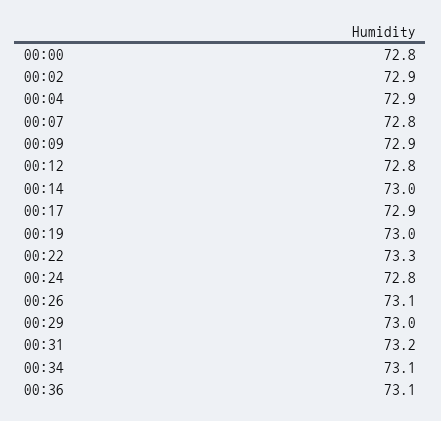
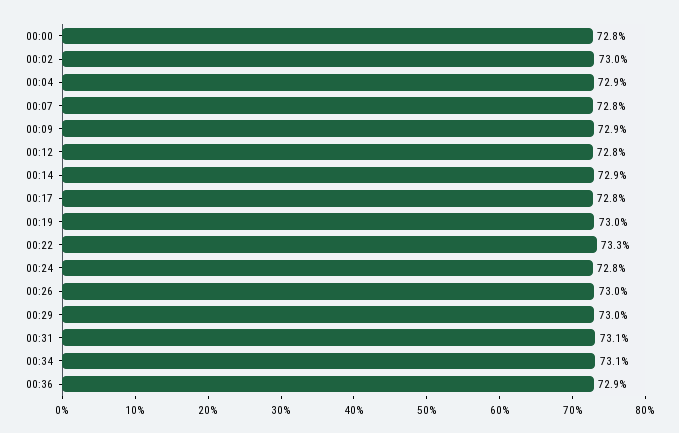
00:02: 72.9 -> 73
00:14: 73 -> 72.9
00:17: 72.9 -> 72.8
00:26: 73.1 -> 73
00:31: 73.2 -> 73.1
00:36: 73.1 -> 72.9

